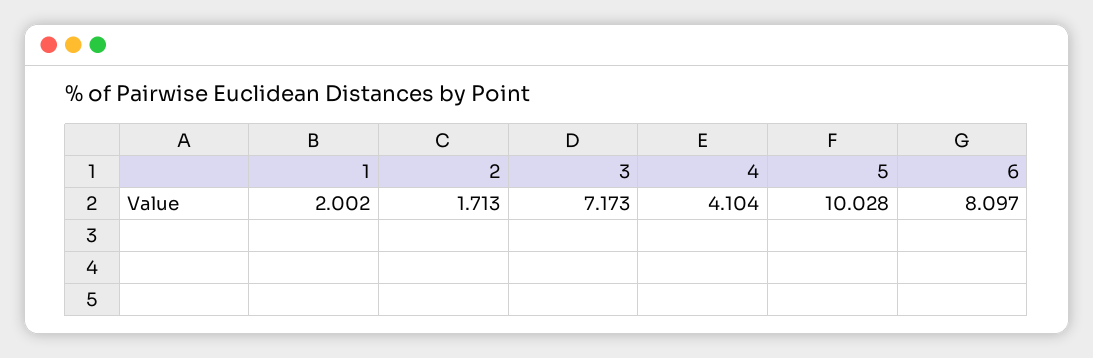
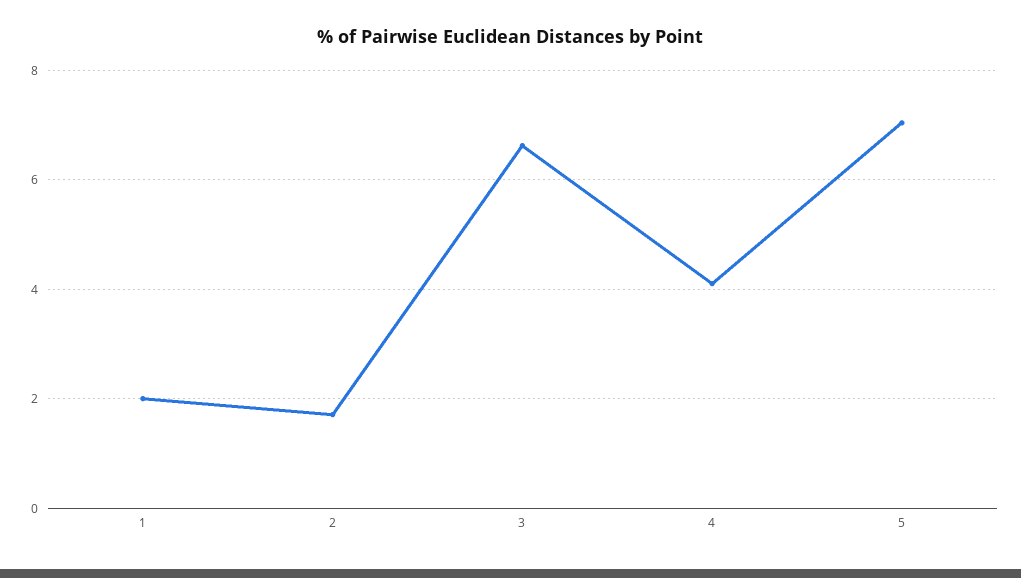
3: 7.173 -> 6.6
5: 10.028 -> 7
6: 8.097 -> none

